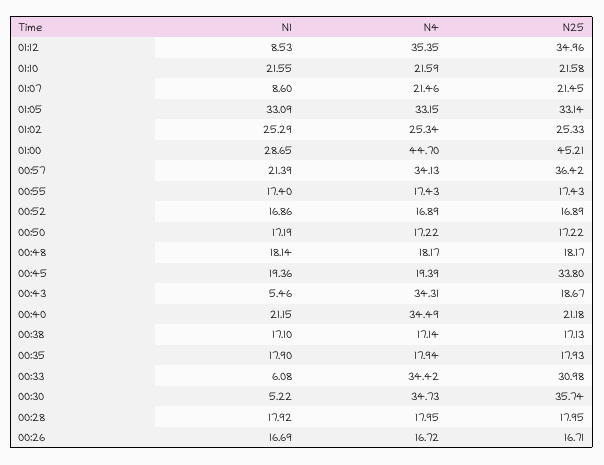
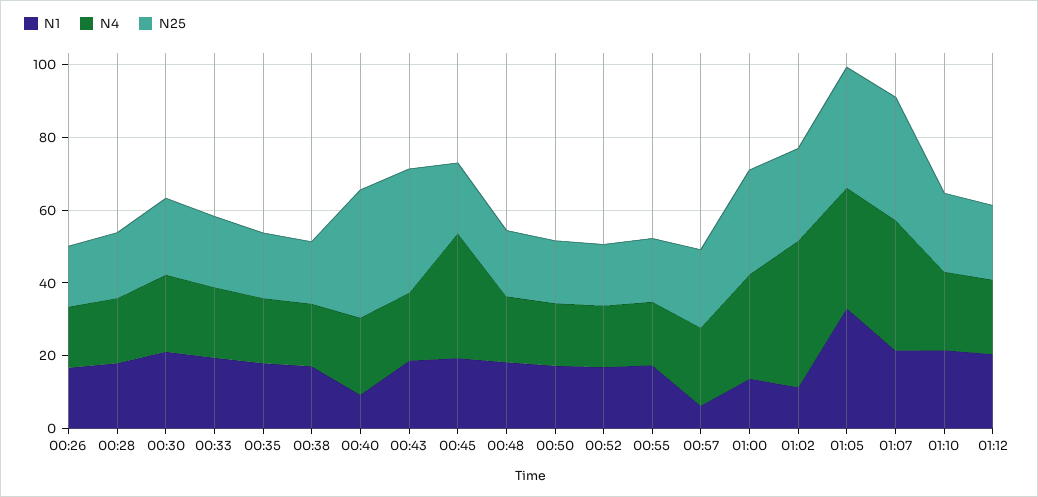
N1, 01:12: 8.53 -> 20
N4, 01:12: 35.35 -> 20
N25, 01:12: 34.96 -> 20
N1, 01:07: 8.6 -> 20
N4, 01:07: 21.46 -> 35
N25, 01:07: 21.45 -> 35
N1, 01:02: 25.29 -> 10
N4, 01:02: 25.34 -> 40
N1, 01:00: 28.65 -> 15
N4, 01:00: 44.7 -> 30
N25, 01:00: 45.21 -> 30
N1, 00:57: 21.39 -> 5
N4, 00:57: 34.13 -> 20
N25, 00:57: 36.42 -> 20
N4, 00:45: 19.39 -> 35
N25, 00:45: 33.8 -> 20
N1, 00:43: 5.46 -> 20
N4, 00:43: 34.31 -> 20
N25, 00:43: 18.67 -> 35
N1, 00:40: 21.15 -> 10
N4, 00:40: 34.49 -> 20
N25, 00:40: 21.18 -> 35
N1, 00:33: 6.08 -> 20
N4, 00:33: 34.42 -> 20
N25, 00:33: 30.98 -> 20
N1, 00:30: 5.22 -> 20
N4, 00:30: 34.73 -> 20
N25, 00:30: 35.74 -> 20

